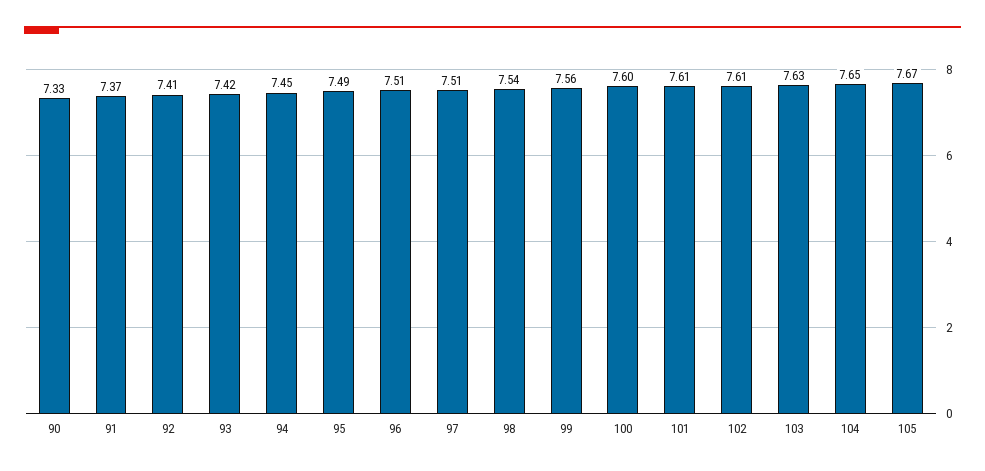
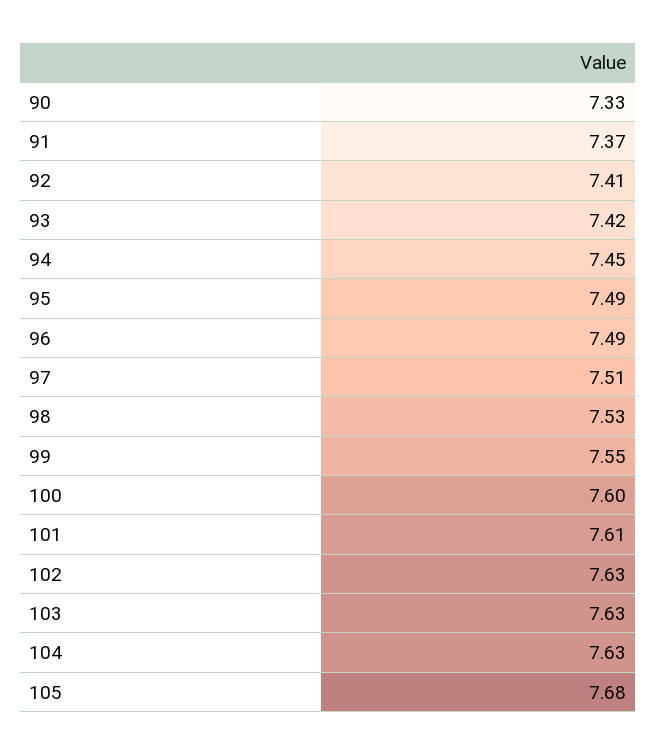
96: 7.51 -> 7.49
98: 7.54 -> 7.53
99: 7.56 -> 7.55
102: 7.61 -> 7.63
104: 7.65 -> 7.63
105: 7.67 -> 7.68

